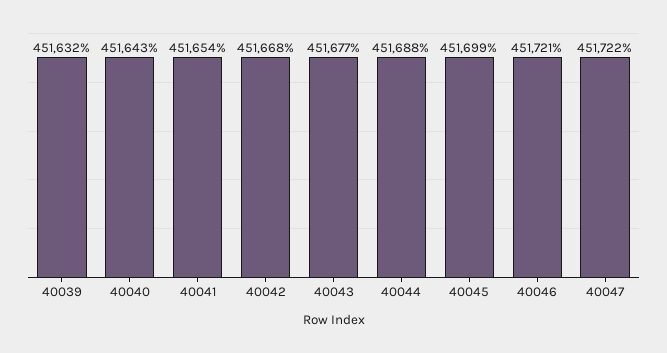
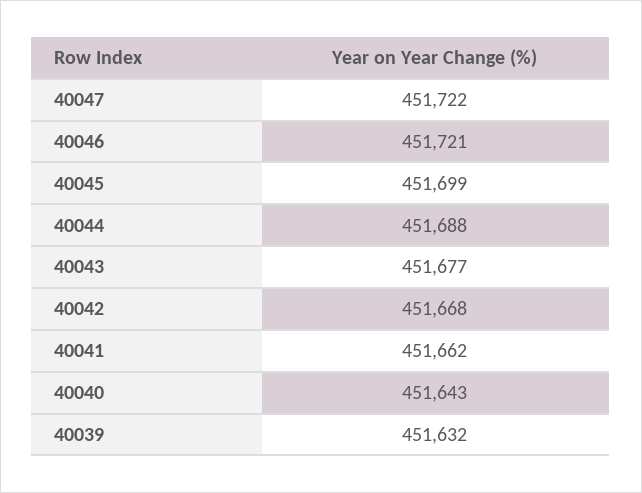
40041: 451654 -> 451662

